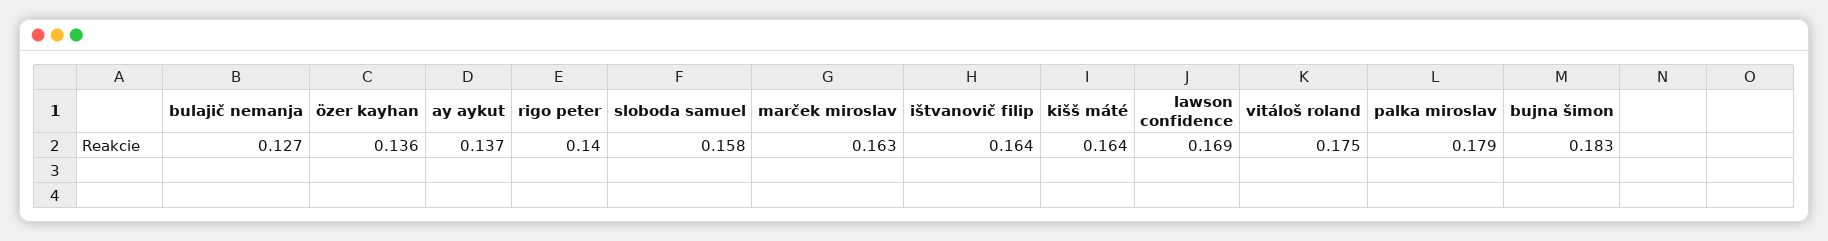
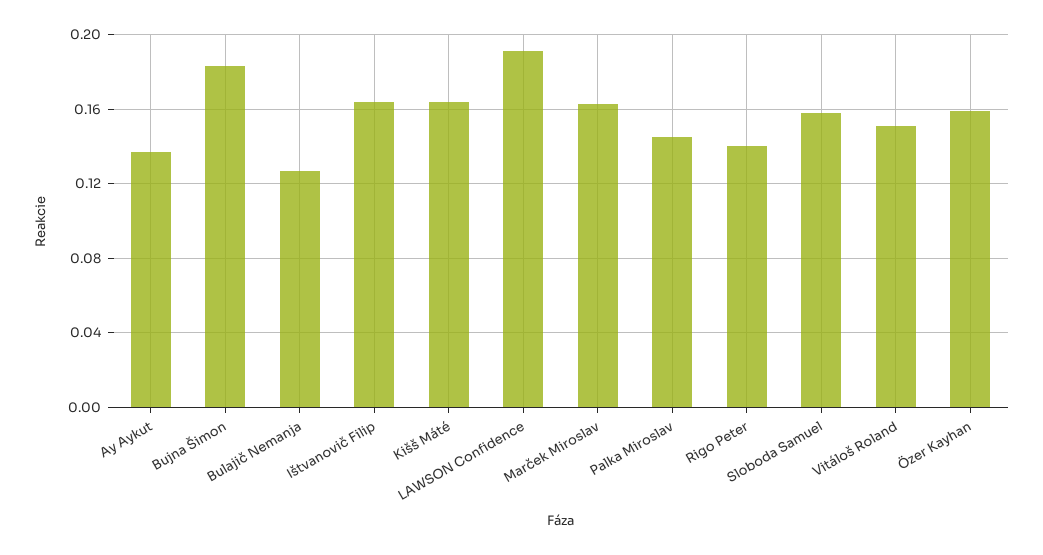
özer kayhan: 0.136 -> 0.16
lawson confidence: 0.169 -> 0.19
vitáloš roland: 0.175 -> 0.15
palka miroslav: 0.179 -> 0.145

